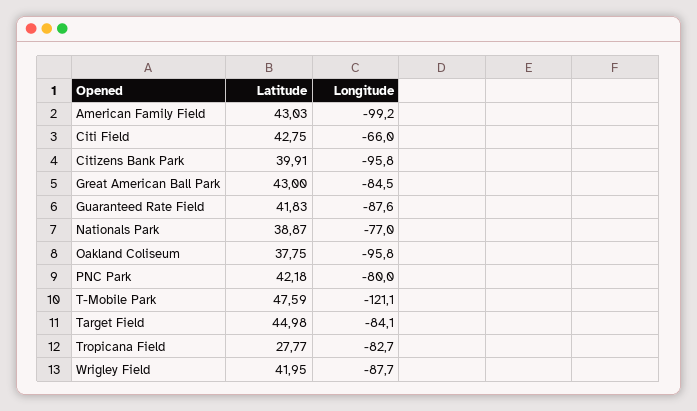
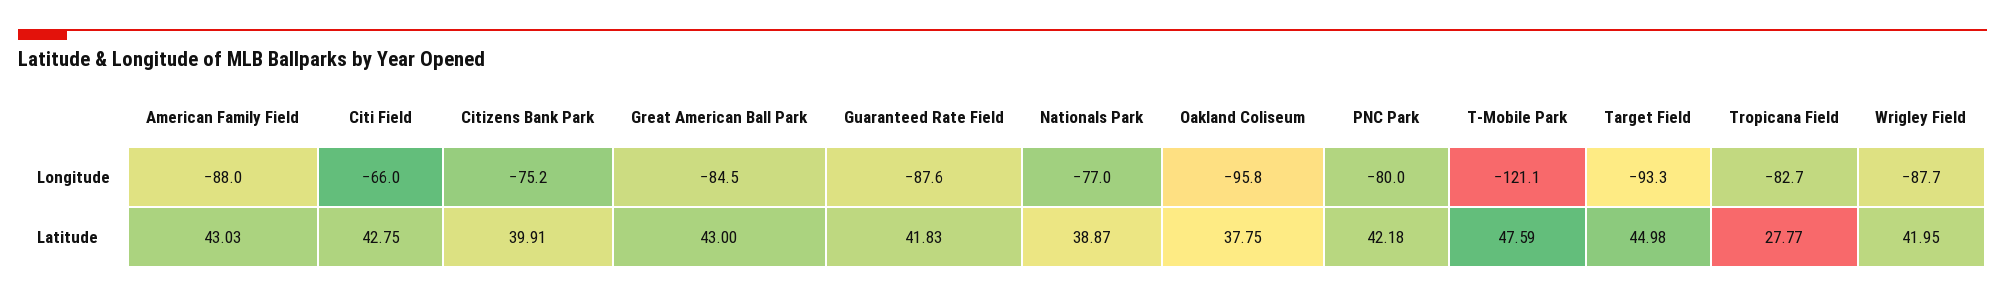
Longitude, American Family Field: -99.2 -> -88
Longitude, Citizens Bank Park: -95.8 -> -75.2
Longitude, Target Field: -84.1 -> -93.3

